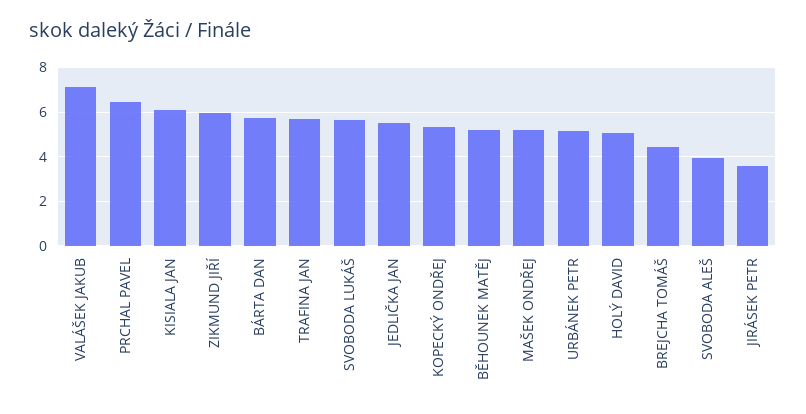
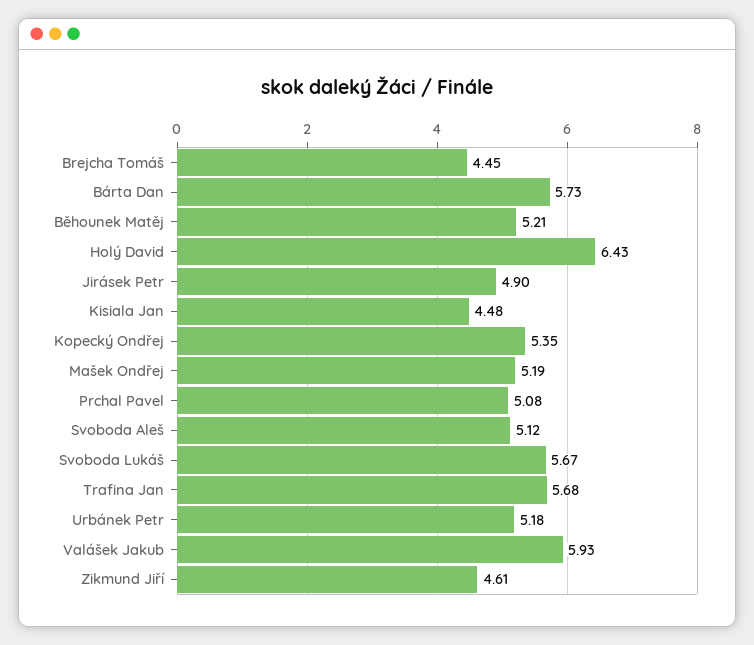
VALÁŠEK JAKUB: 7 -> 5.93
PRCHAL PAVEL: 6.5 -> 5.08
KISIALA JAN: 6 -> 4.48
ZIKMUND JIŘÍ: 6 -> 4.61
JEDLIČKA JAN: 5.5 -> none
HOLÝ DAVID: 5 -> 6.43
SVOBODA ALEŠ: 4 -> 5.12
JIRÁSEK PETR: 3.5 -> 4.9

